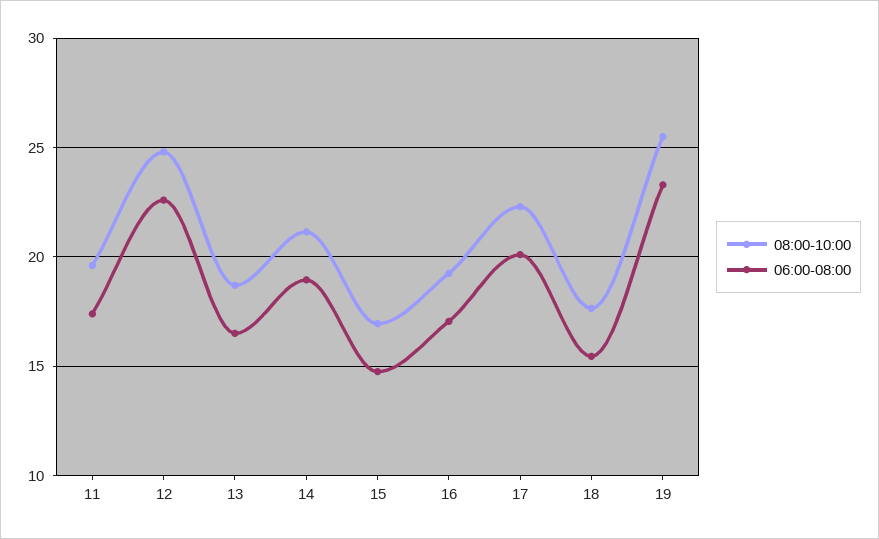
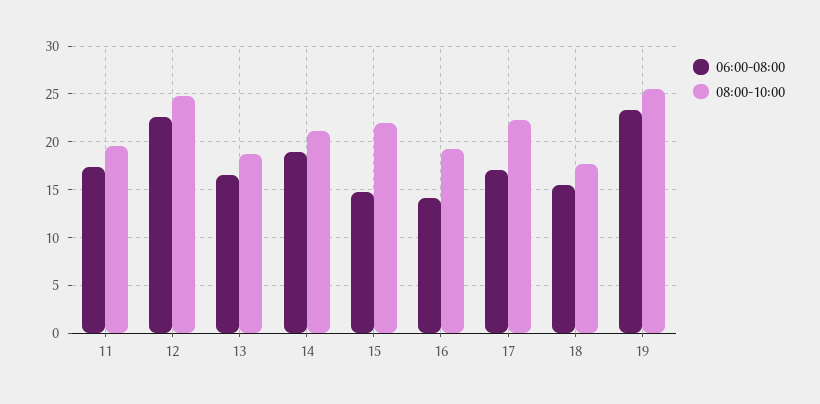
08:00-10:00, 15: 17 -> 22
06:00-08:00, 16: 17 -> 14
06:00-08:00, 17: 20 -> 17

